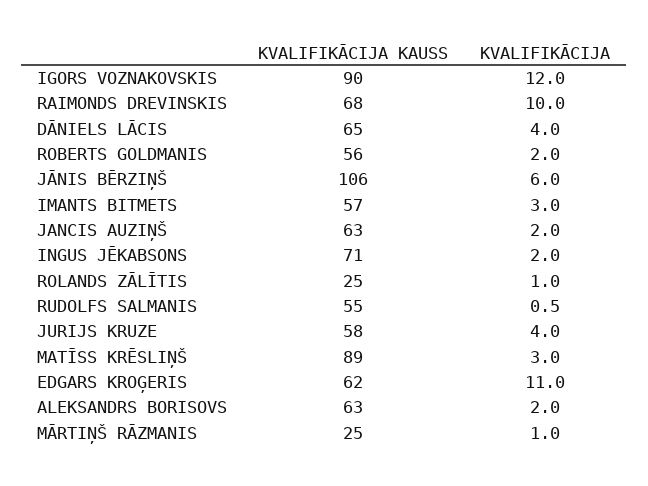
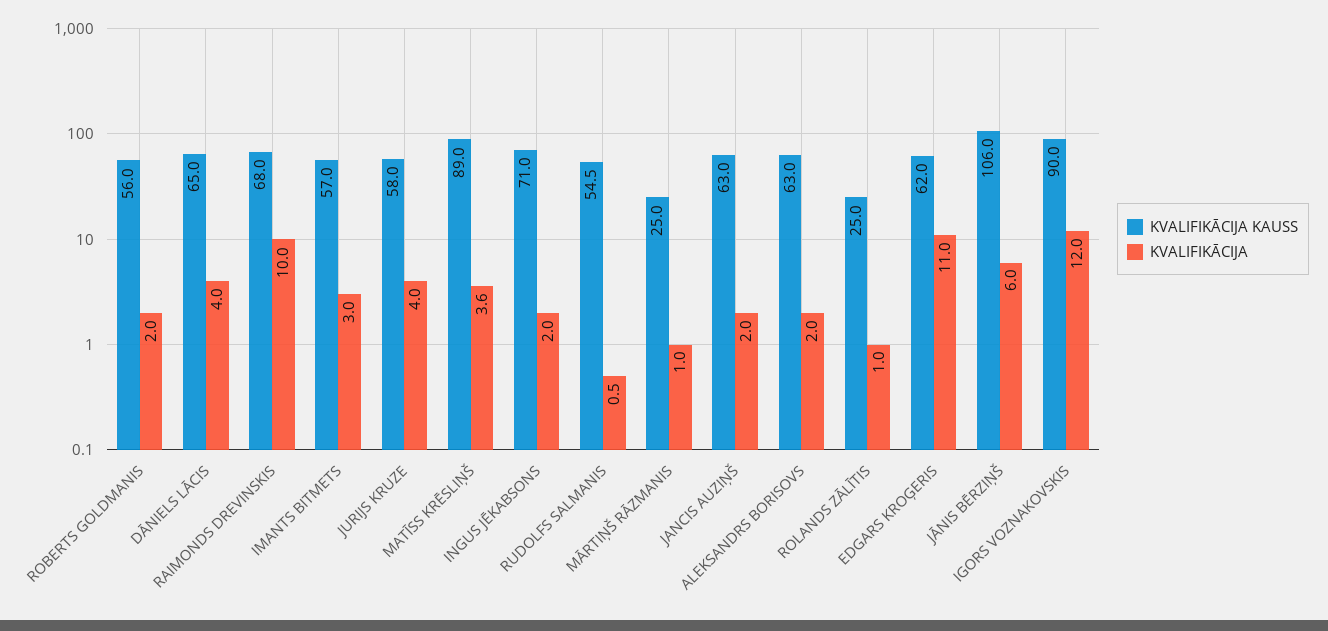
KVALIFIKĀCIJA, MATĪSS KRĒSLIŅŠ: 3 -> 3.6

